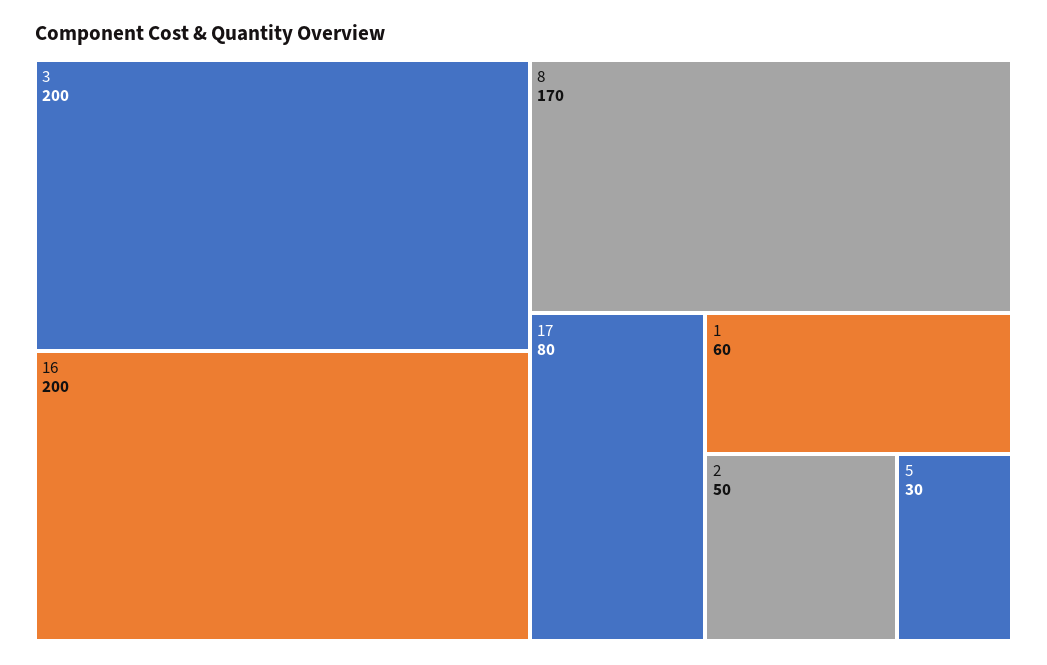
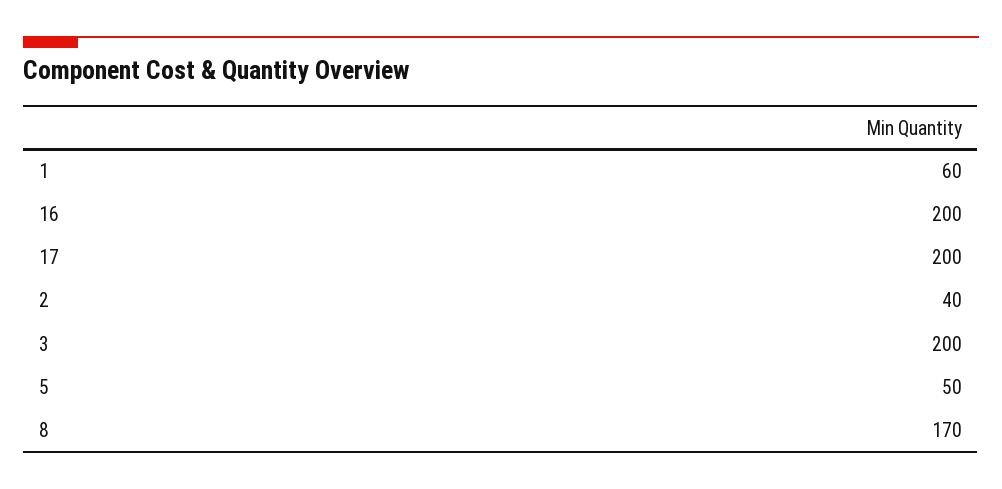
17: 80 -> 200
2: 50 -> 40
5: 30 -> 50

